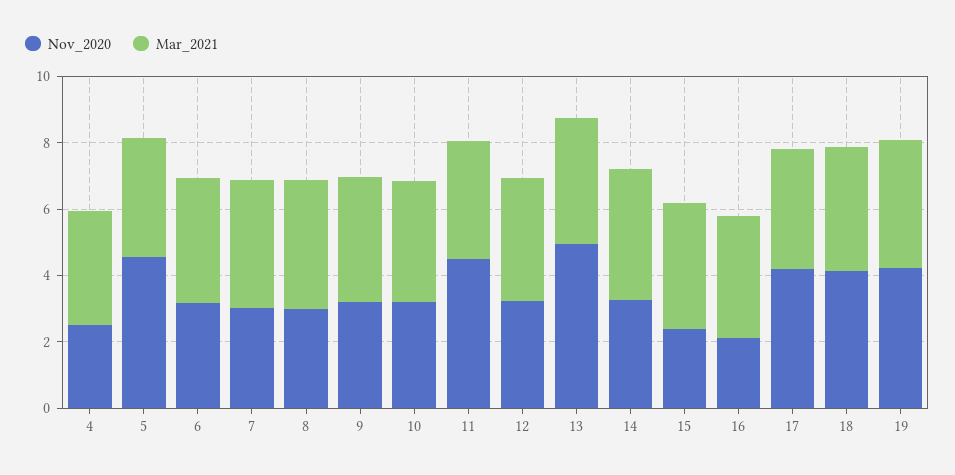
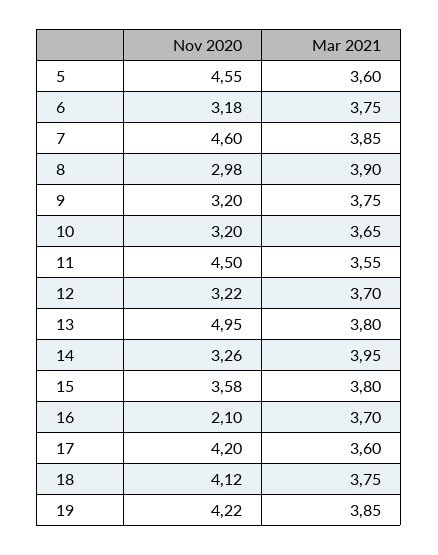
Nov_2020, 4: 2.5 -> none
Mar_2021, 4: 3.5 -> none
Nov_2020, 7: 3 -> 4.6
Nov_2020, 15: 2.5 -> 3.58

